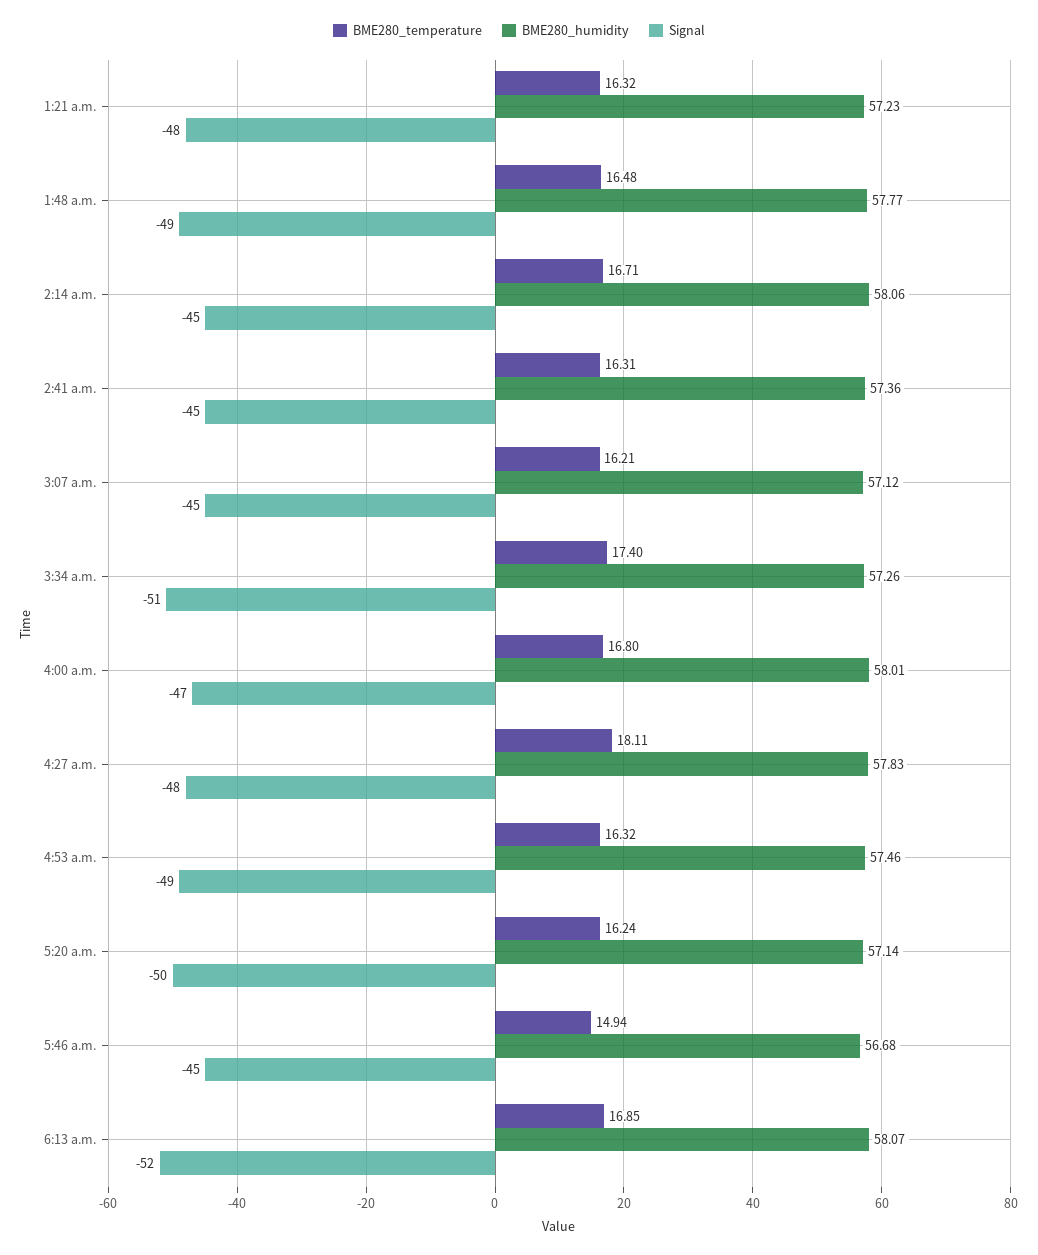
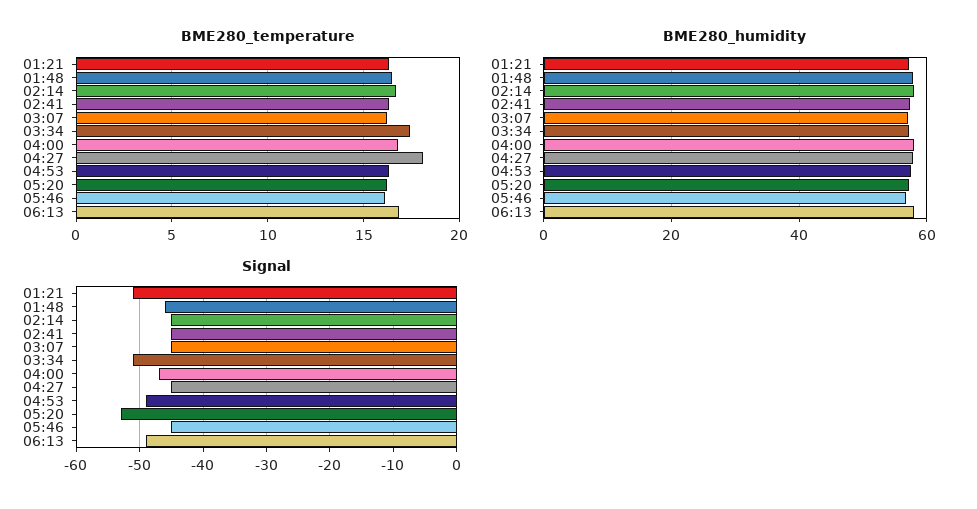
Signal, 1:21 a.m.: -48 -> -51
Signal, 1:48 a.m.: -49 -> -46
Signal, 4:27 a.m.: -48 -> -45
Signal, 5:20 a.m.: -50 -> -53
BME280_temperature, 5:46 a.m.: 14.94 -> 16
Signal, 6:13 a.m.: -52 -> -49

